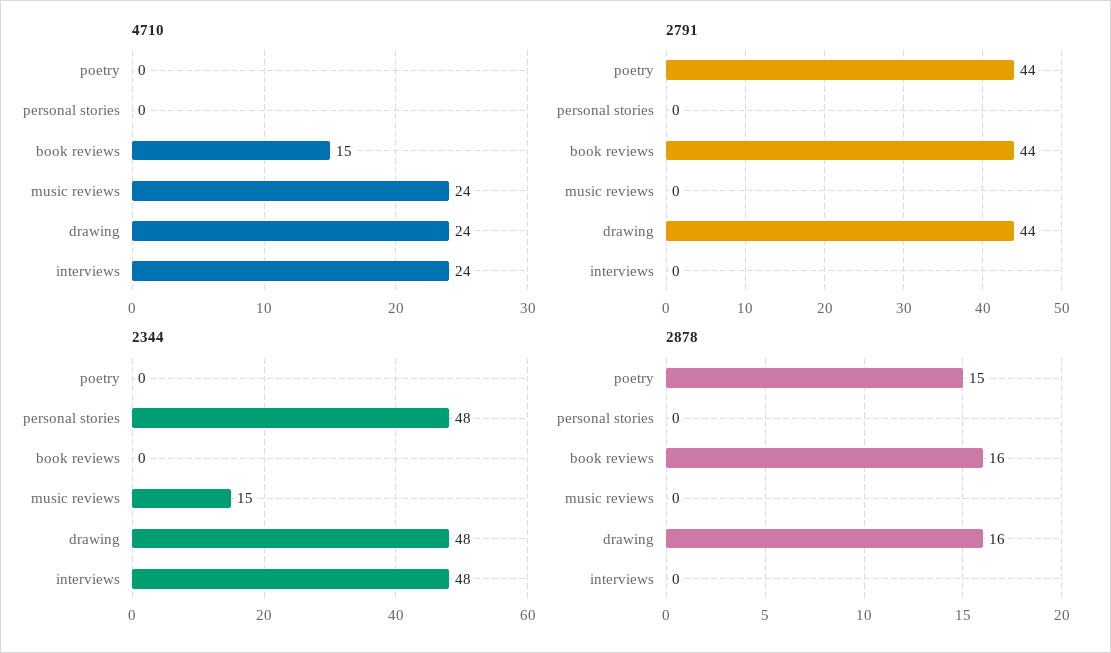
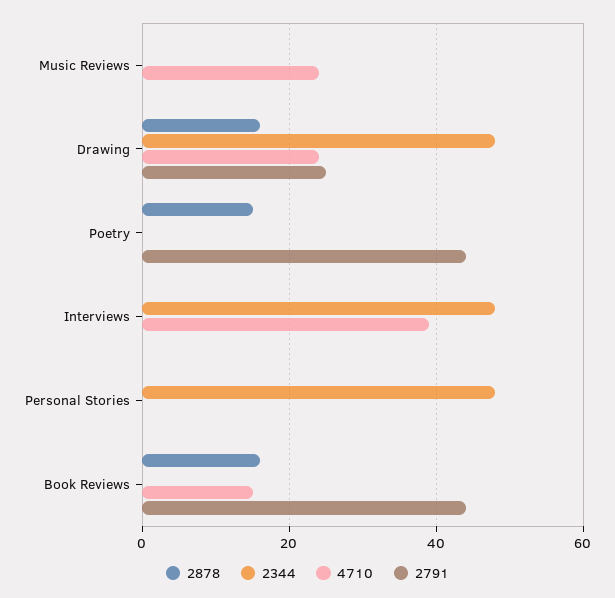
4710, interviews: 24 -> 40
2791, drawing: 44 -> 25
2344, music reviews: 15 -> 0

